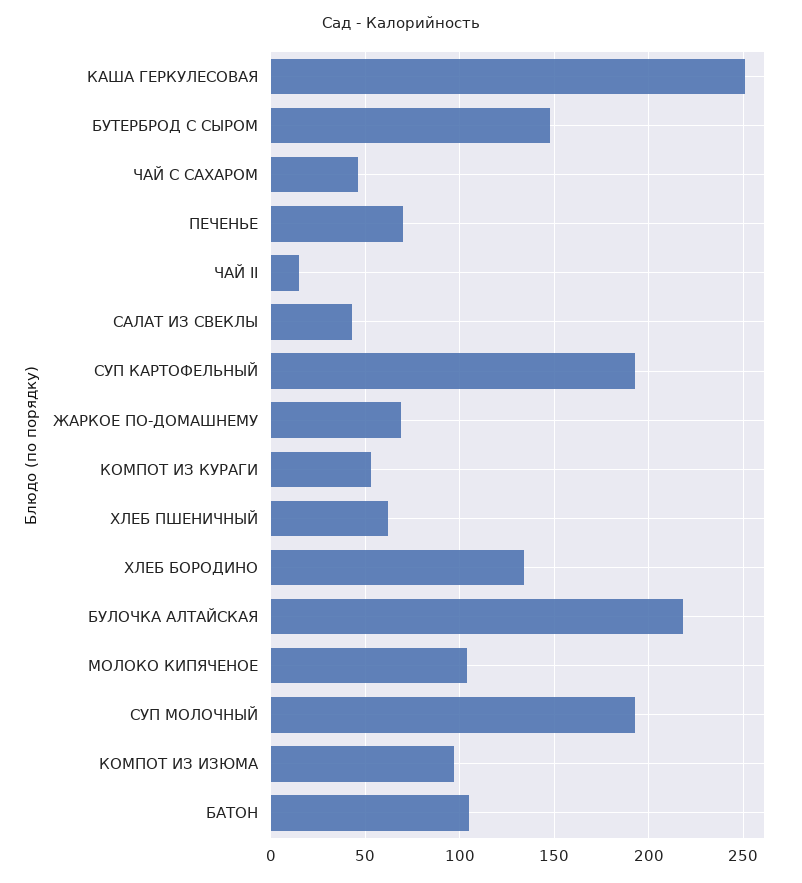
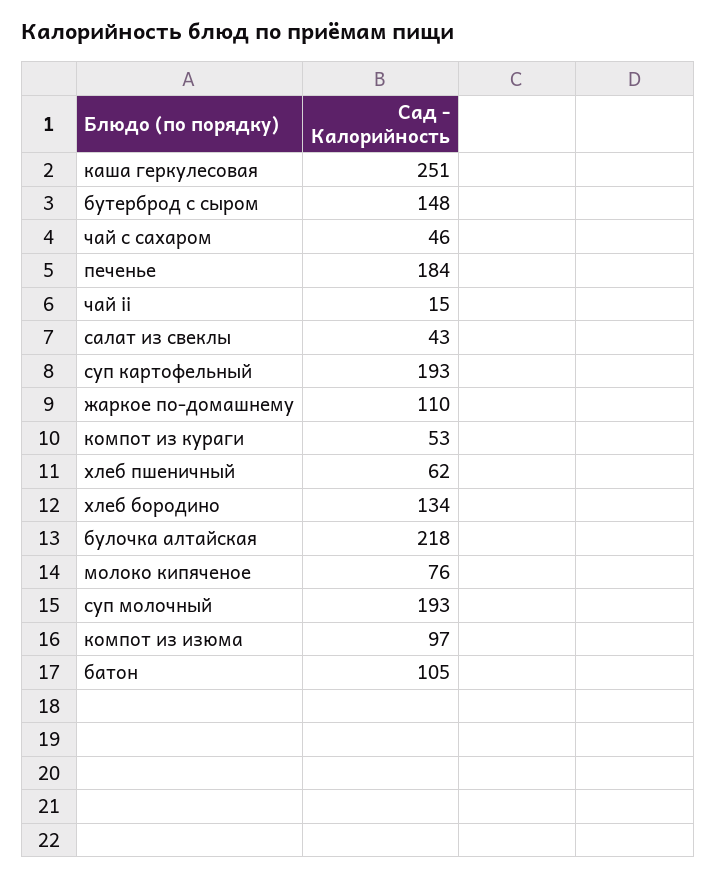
ПЕЧЕНЬЕ: 70 -> 184
ЖАРКОЕ ПО-ДОМАШНЕМУ: 70 -> 110
МОЛОКО КИПЯЧЕНОЕ: 105 -> 76

